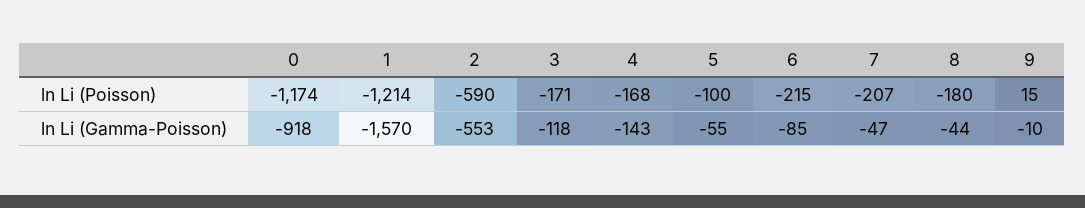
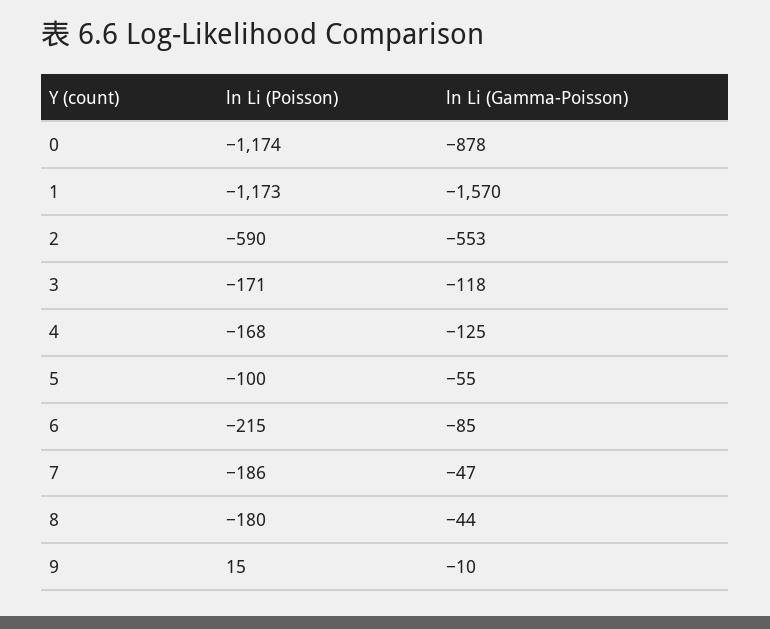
1, ln Li (Poisson): -1214 -> -1173
7, ln Li (Poisson): -207 -> -186
0, ln Li (Gamma-Poisson): -918 -> -878
4, ln Li (Gamma-Poisson): -143 -> -125

